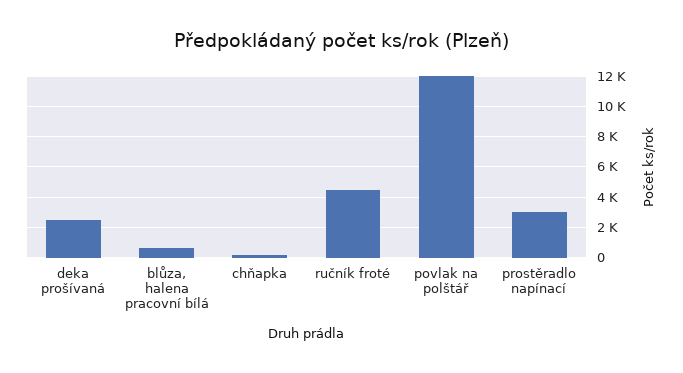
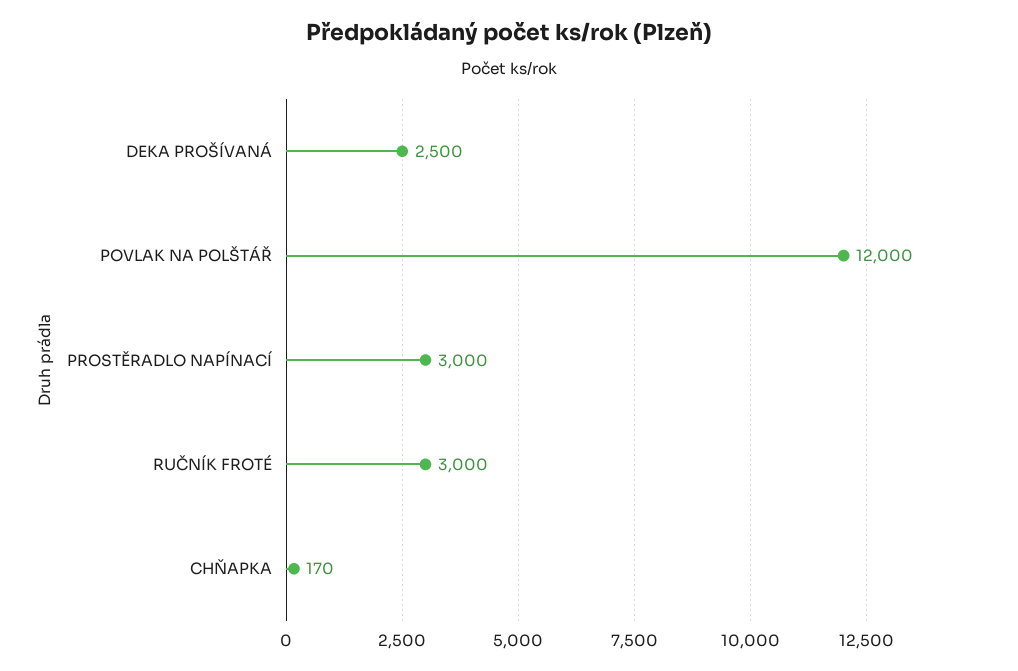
blůza, halena pracovní bílá: 500 -> none
ručník froté: 4500 -> 3000

